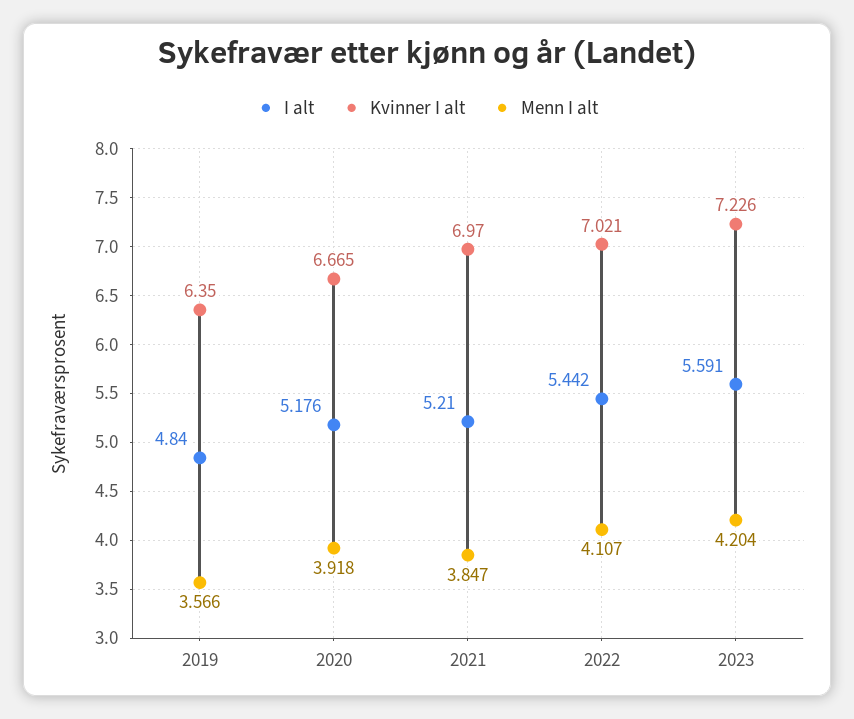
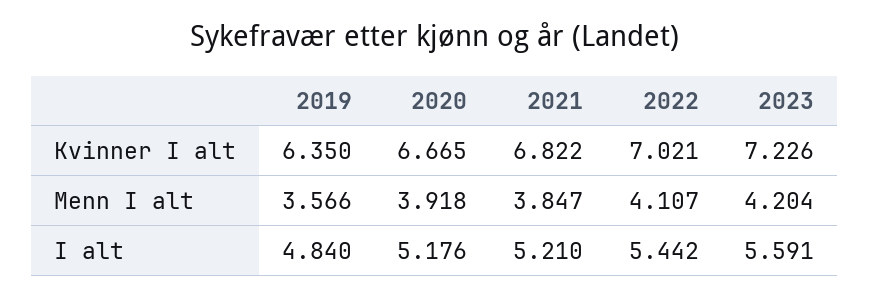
Kvinner I alt, 2021: 6.97 -> 6.822

